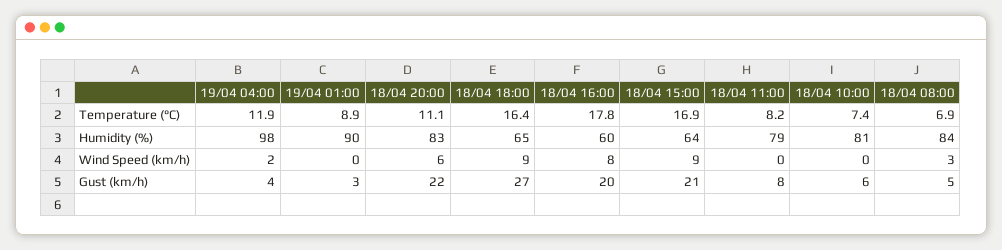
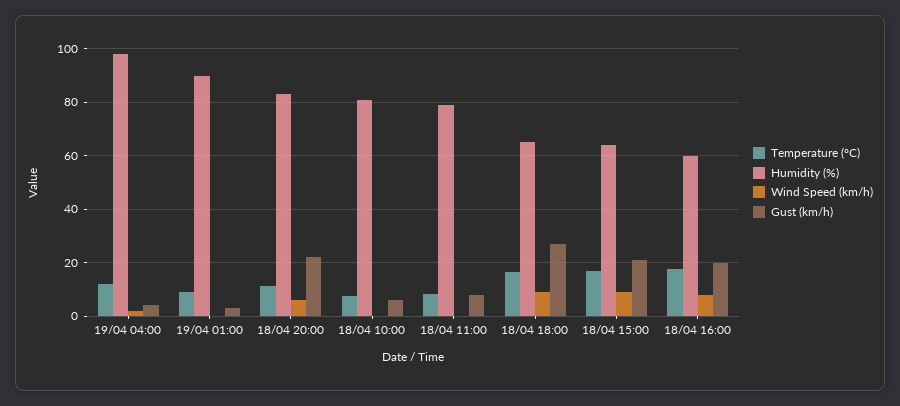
Temperature (°C), 18/04 08:00: 6.9 -> none
Humidity (%), 18/04 08:00: 84 -> none
Wind Speed (km/h), 18/04 08:00: 3 -> none
Gust (km/h), 18/04 08:00: 5 -> none

